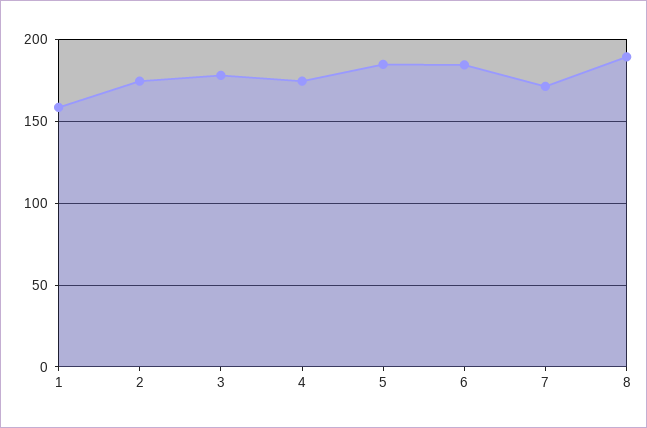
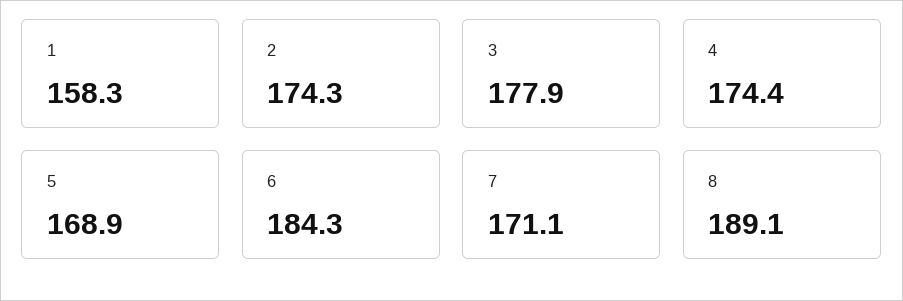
5: 185 -> 168.9

